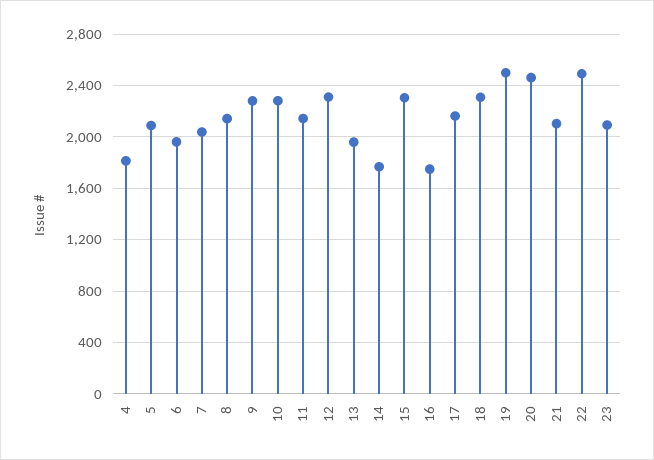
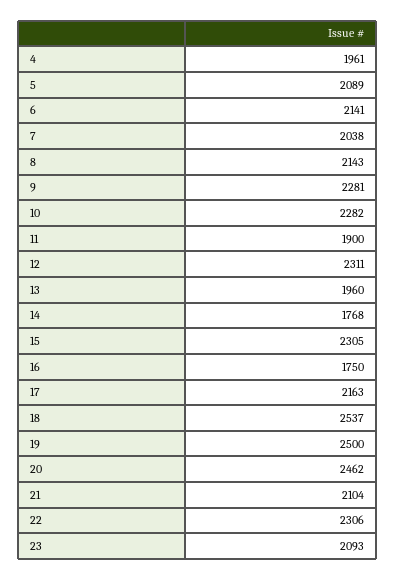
4: 1800 -> 1961
6: 1950 -> 2141
11: 2150 -> 1900
18: 2300 -> 2537
22: 2500 -> 2306

